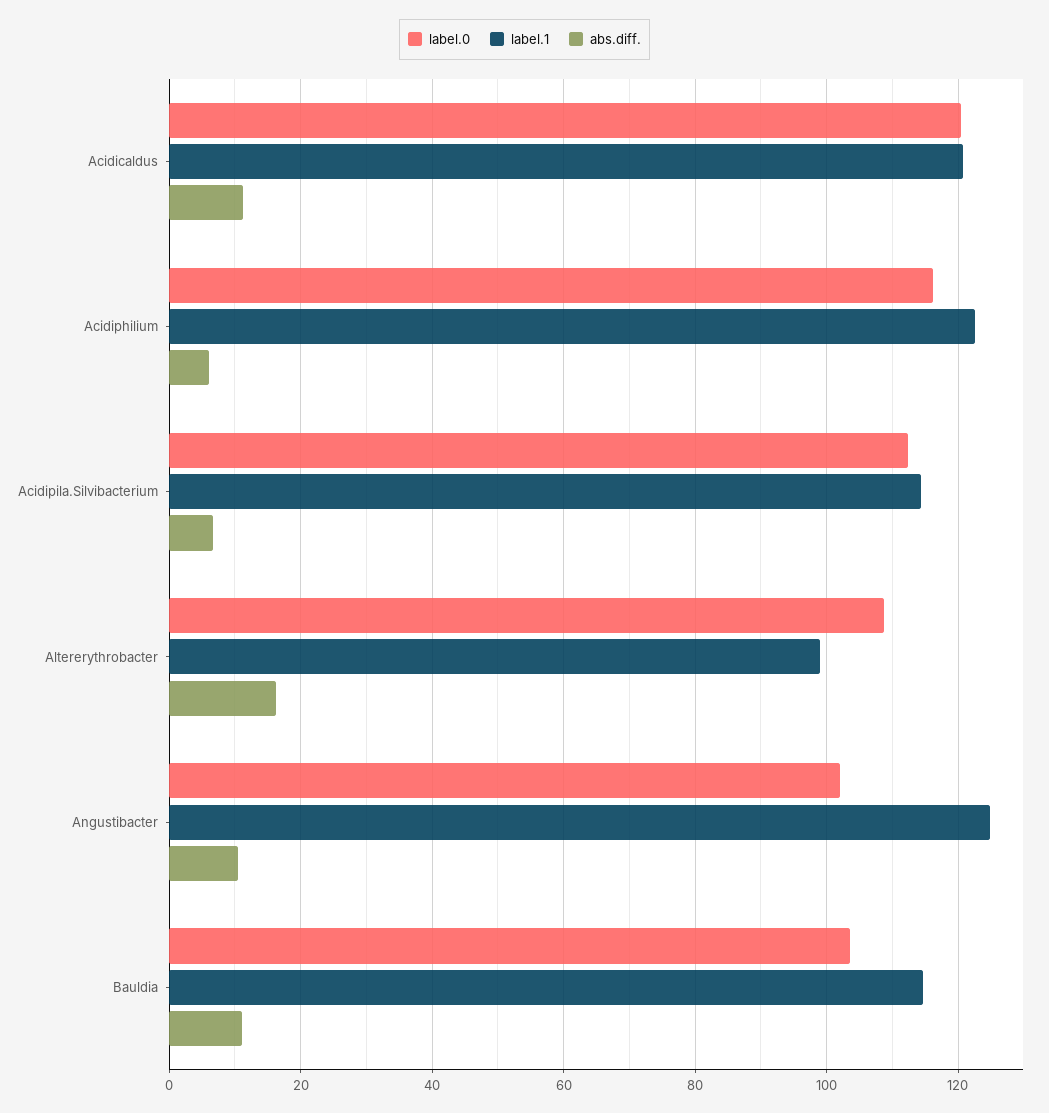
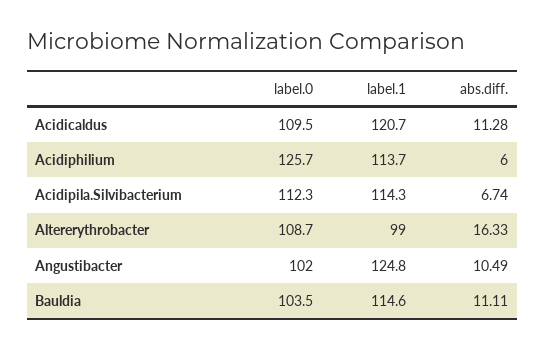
label.0, Acidicaldus: 120 -> 109.5
label.0, Acidiphilium: 116 -> 125.7
label.1, Acidiphilium: 122 -> 113.7

